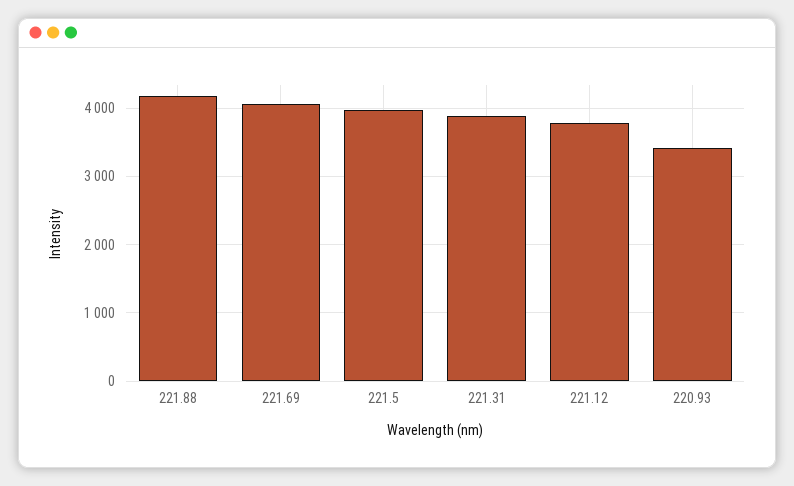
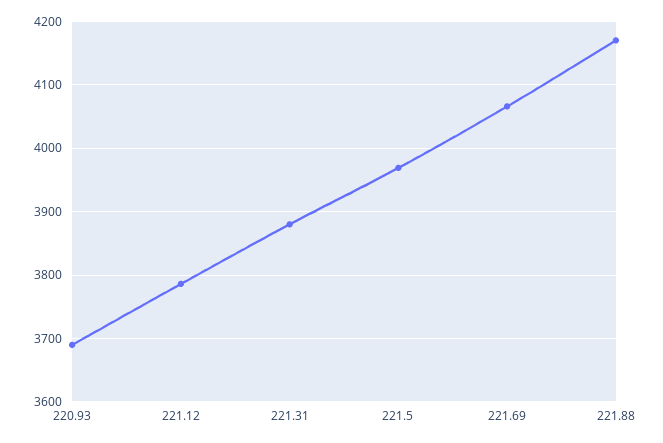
220.93: 3400 -> 3690

